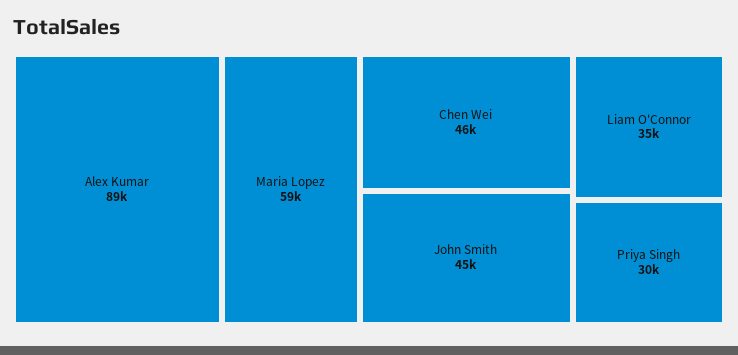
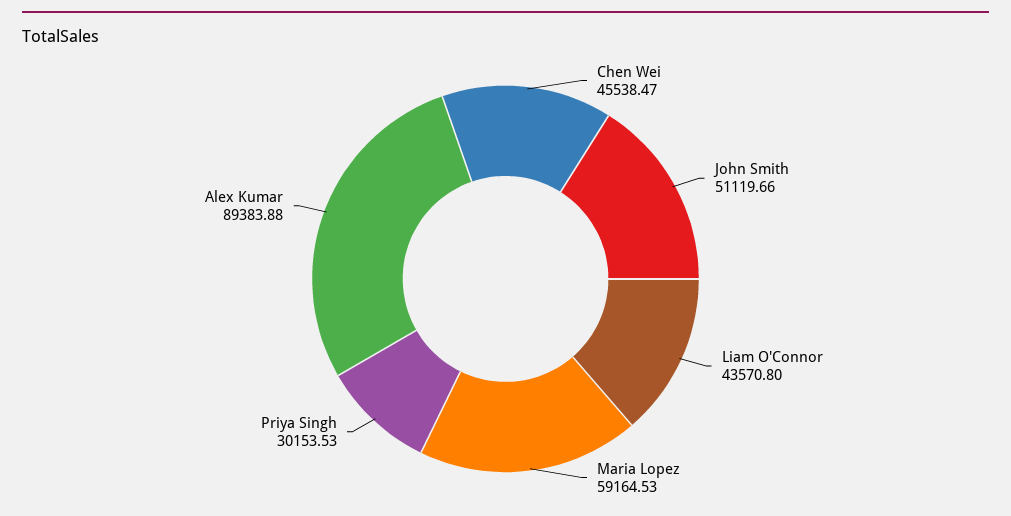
John Smith: 45000 -> 51119.66
Liam O'Connor: 35000 -> 43570.8

